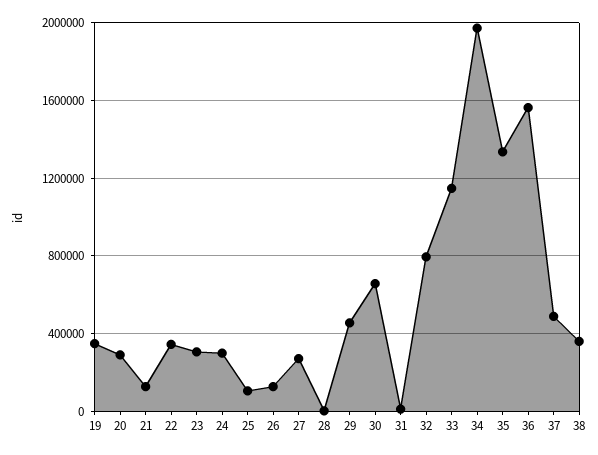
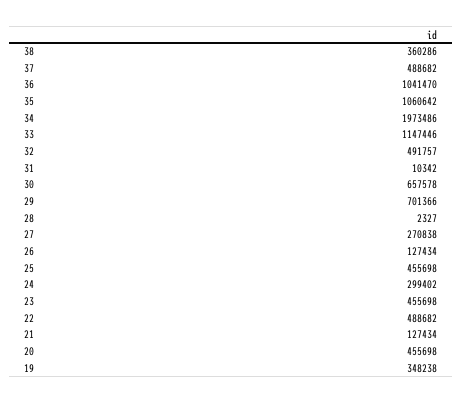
20: 300000 -> 455698
22: 350000 -> 488682
23: 300000 -> 455698
25: 100000 -> 455698
29: 450000 -> 701366
32: 800000 -> 491757
35: 1350000 -> 1060642
36: 1550000 -> 1041470

